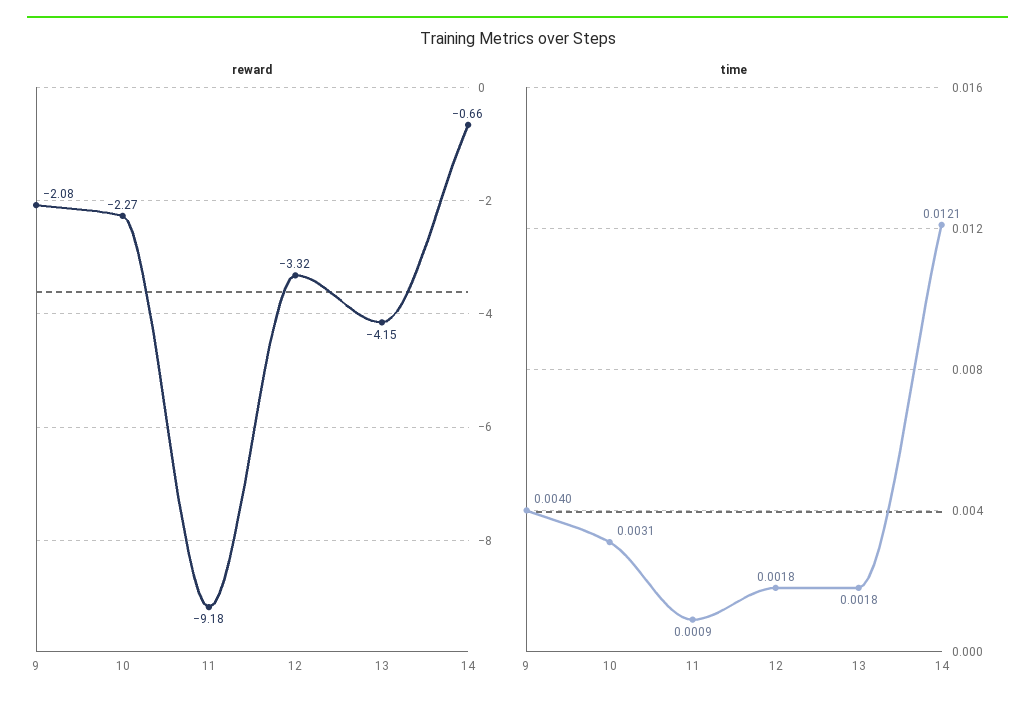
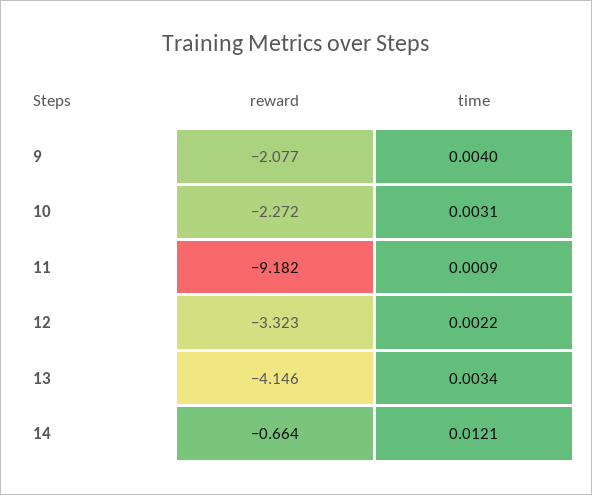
time, 12: 0.0018 -> 0.0022
time, 13: 0.0018 -> 0.0034

